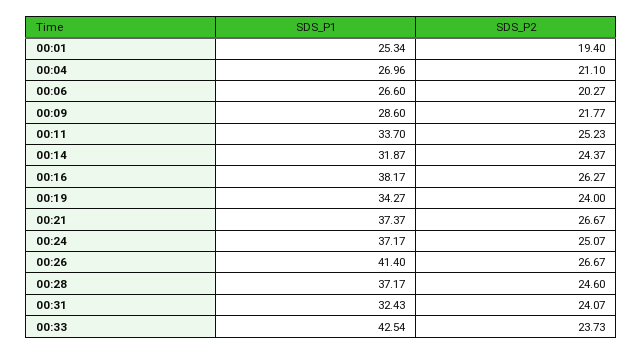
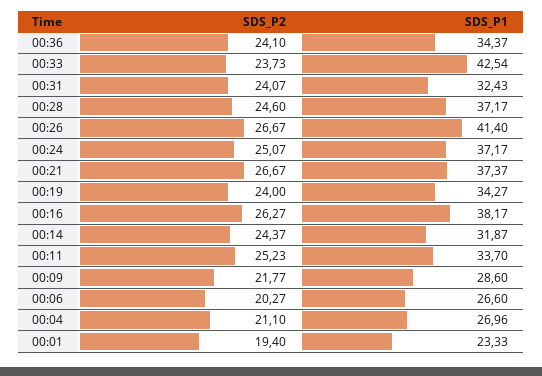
SDS_P1, 00:01: 25.34 -> 23.33
SDS_P2, 00:36: none -> 24.1
SDS_P1, 00:36: none -> 34.37

